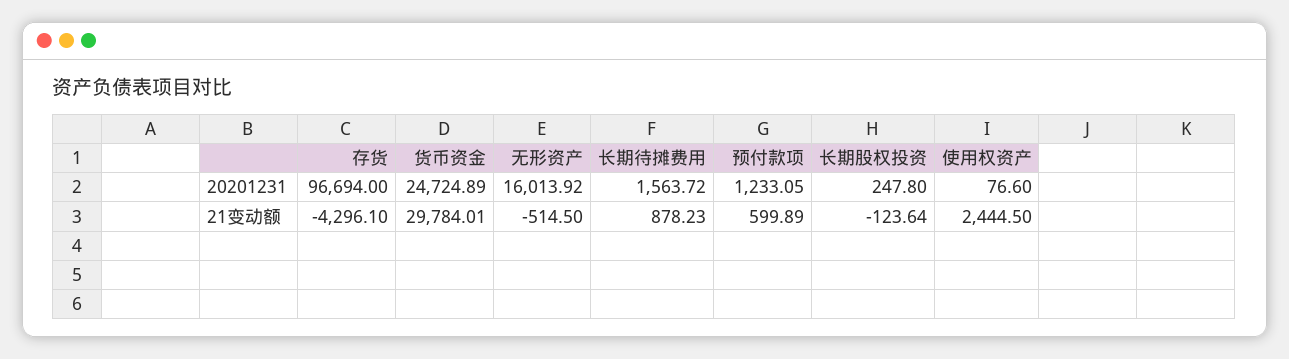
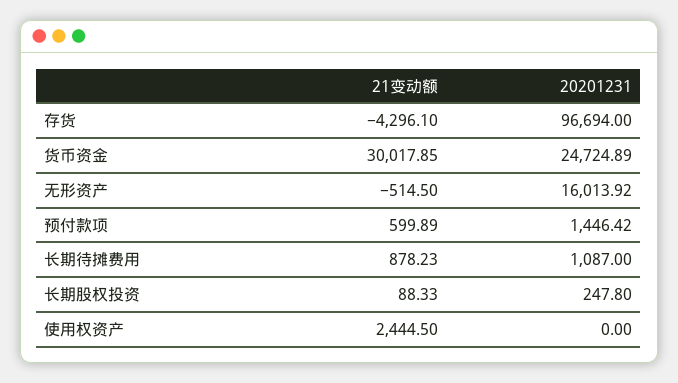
长期待摊费用, 20201231: 1563.72 -> 1087
预付款项, 20201231: 1233.05 -> 1446.42
使用权资产, 20201231: 76.6 -> 0
货币资金, 21变动额: 29784.01 -> 30017.85
长期股权投资, 21变动额: -123.64 -> 88.33

